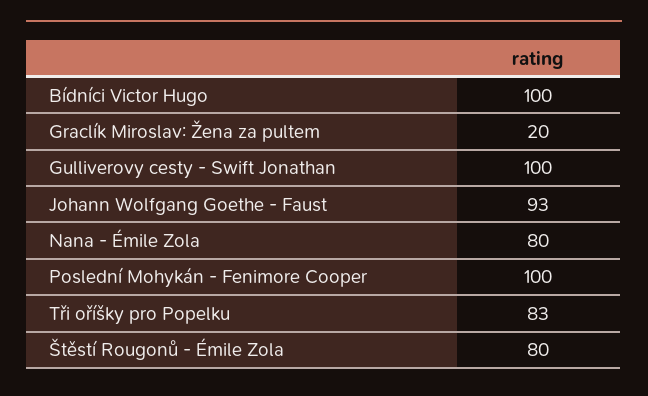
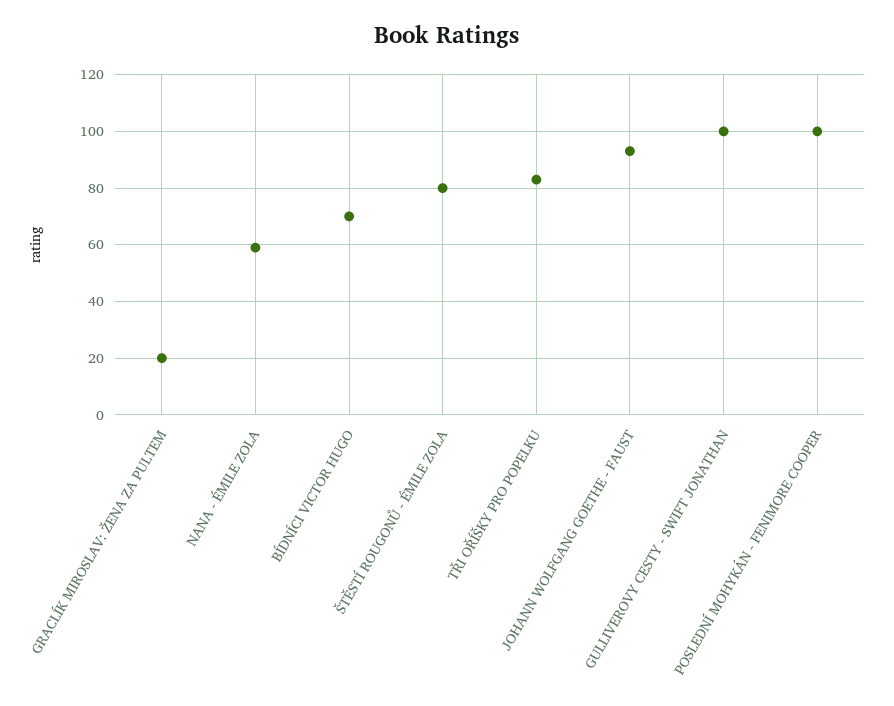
Bídníci Victor Hugo: 100 -> 70
Nana - Émile Zola: 80 -> 60

